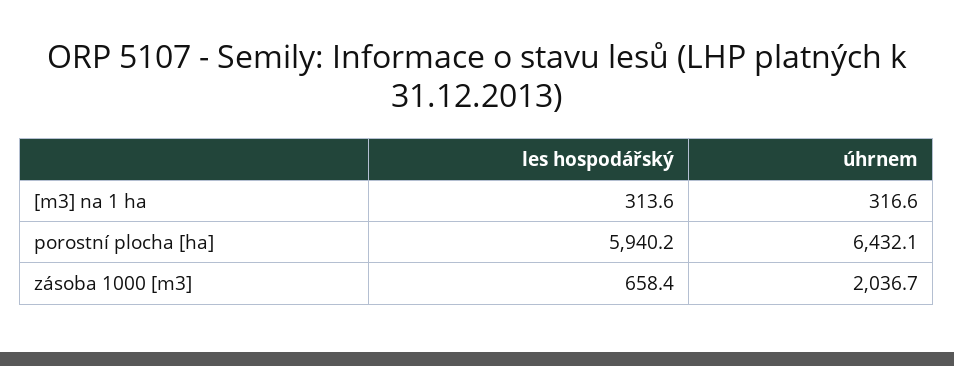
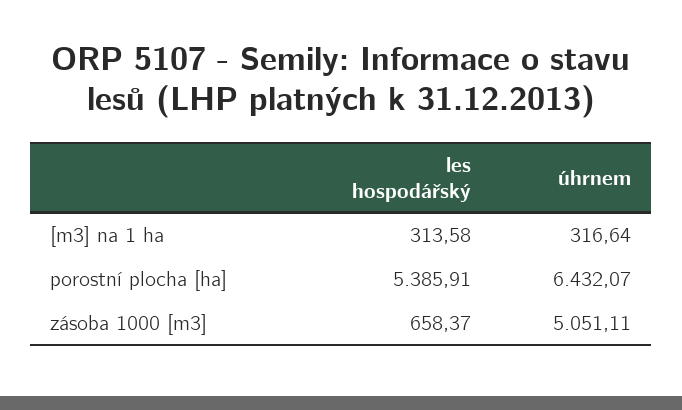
les hospodářský, porostní plocha [ha]: 5940.2 -> 5385.91
úhrnem, zásoba 1000 [m3]: 2036.7 -> 5051.11

